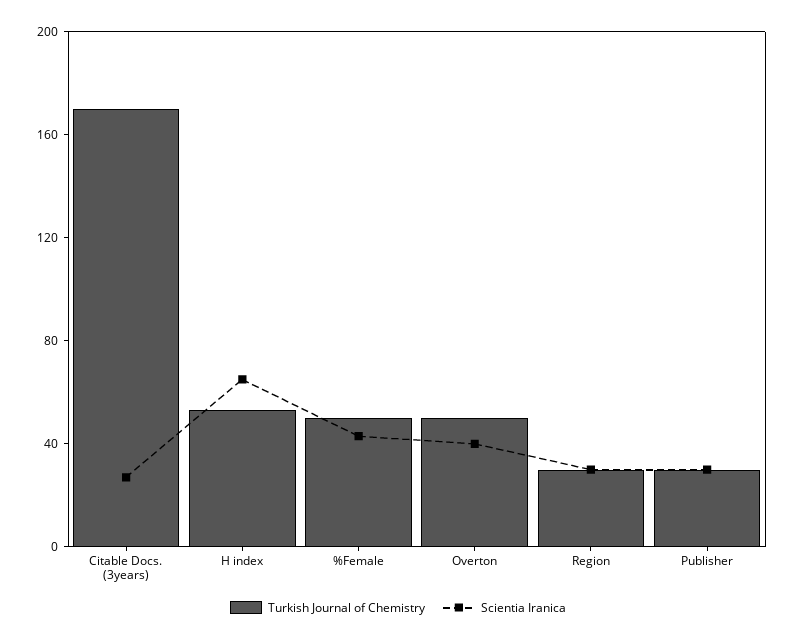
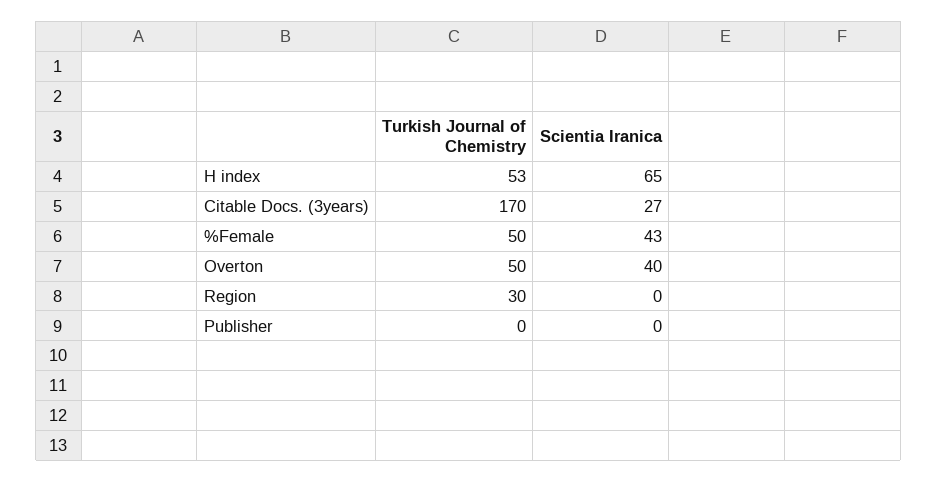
Scientia Iranica, Region: 30 -> 0
Turkish Journal of Chemistry, Publisher: 30 -> 0
Scientia Iranica, Publisher: 30 -> 0

